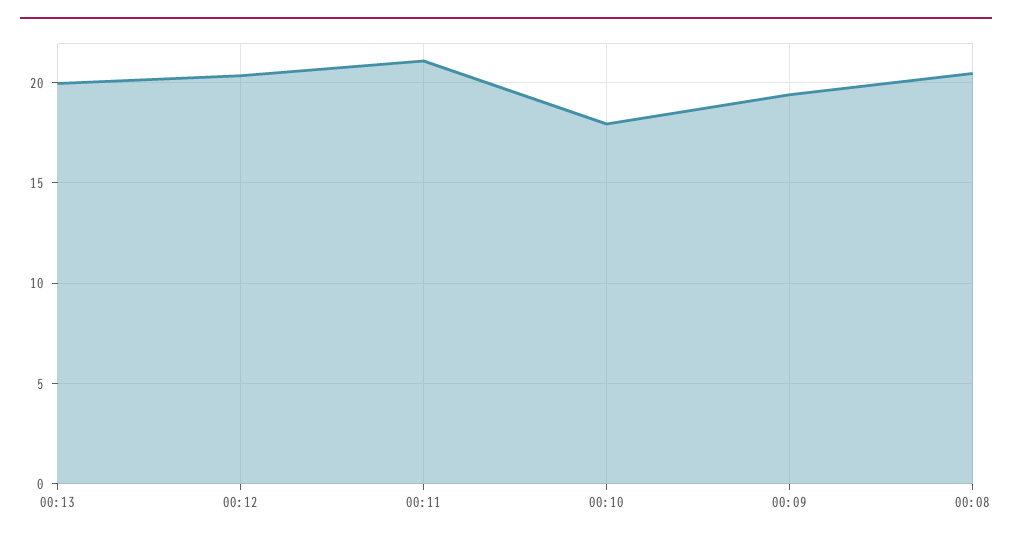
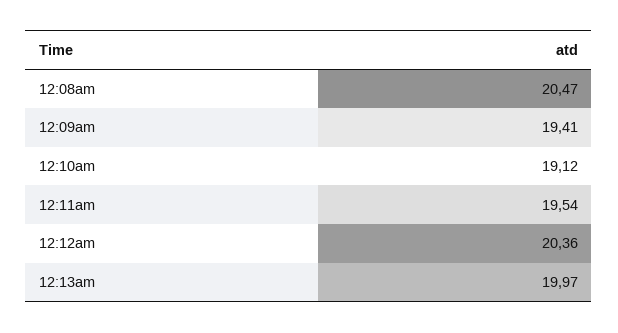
00:11: 21 -> 19.54
00:10: 18 -> 19.12

